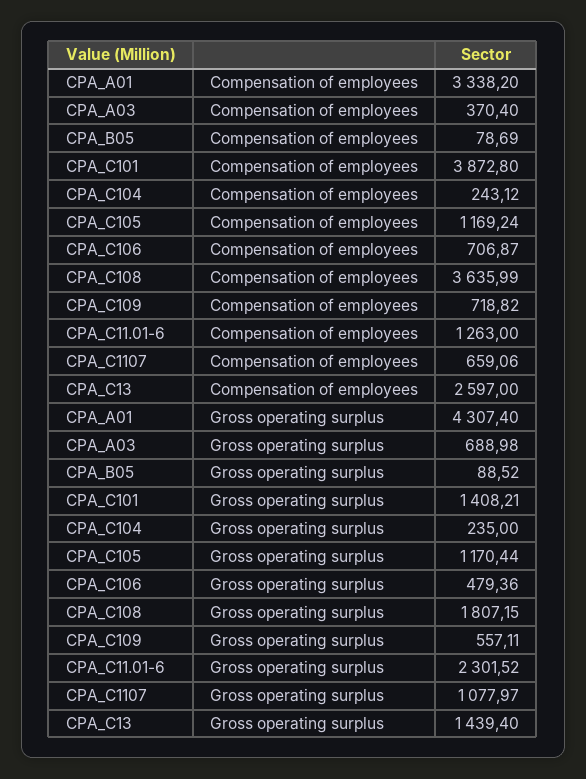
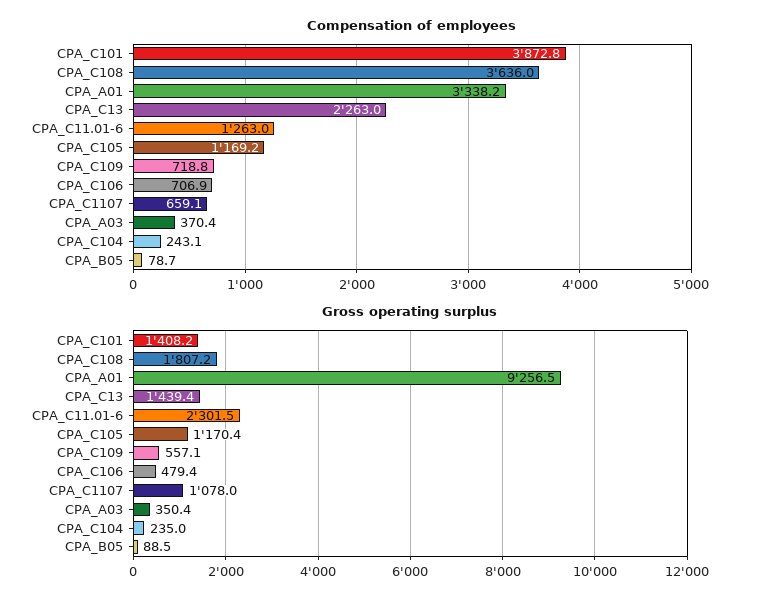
Compensation of employees, CPA_C13: 2597 -> 2263
Gross operating surplus, CPA_A01: 4307.4 -> 9256.5
Gross operating surplus, CPA_A03: 688.98 -> 350.4

